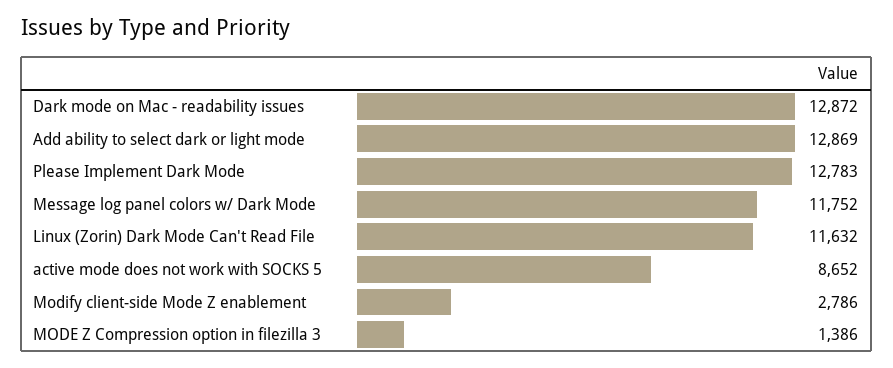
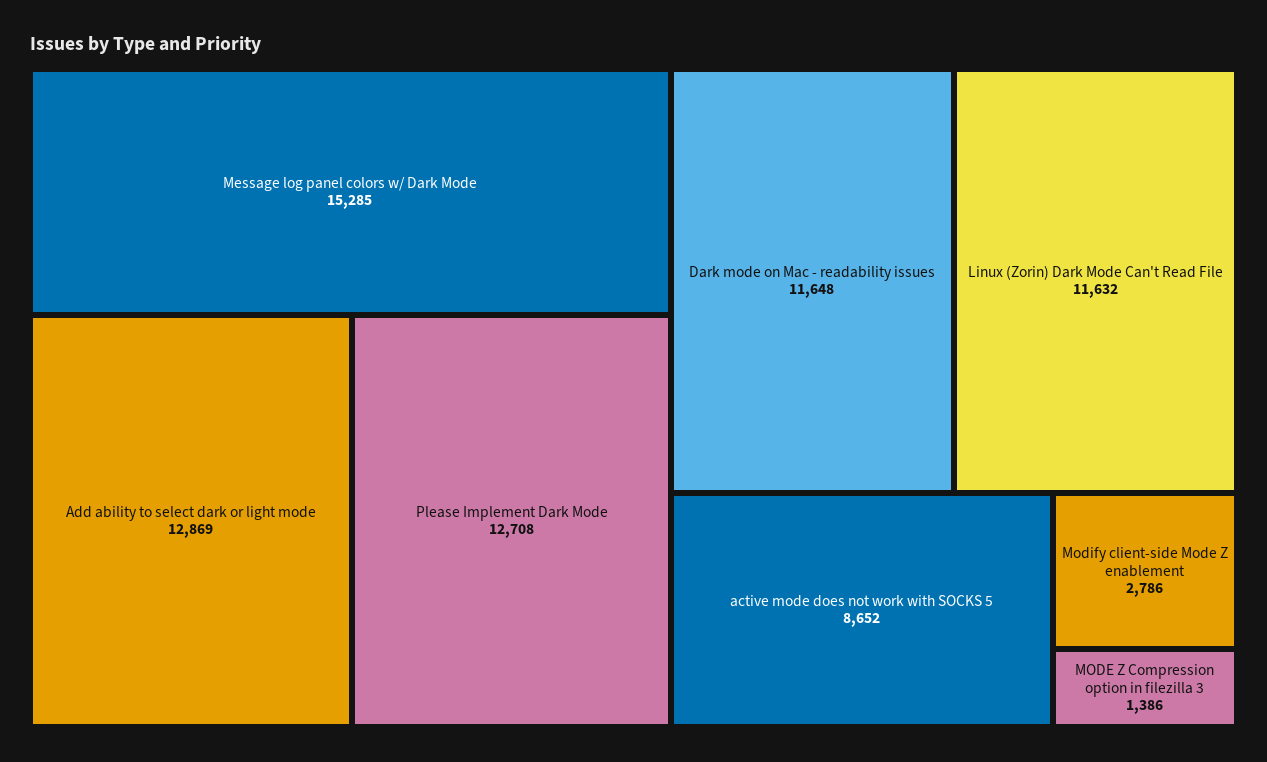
Dark mode on Mac - readability issues: 12872 -> 11648
Please Implement Dark Mode: 12783 -> 12708
Message log panel colors w/ Dark Mode: 11752 -> 15285

